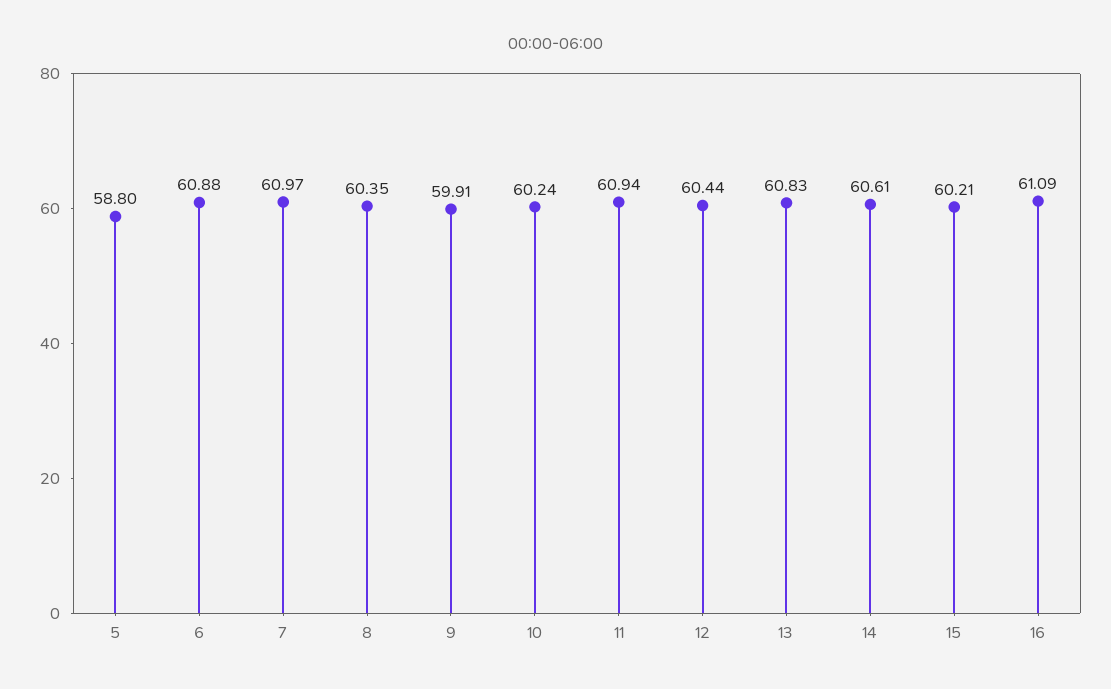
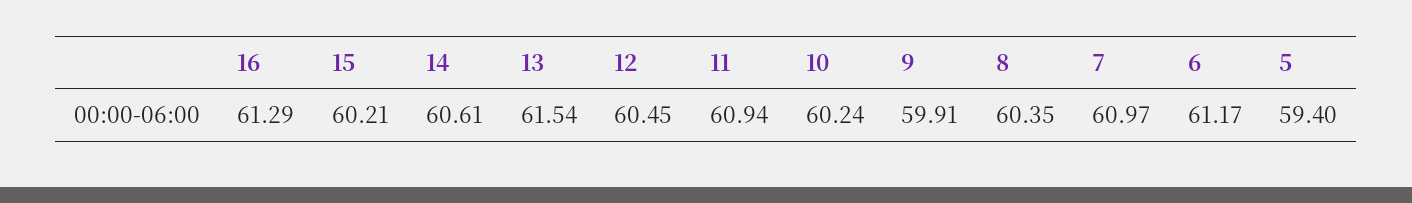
5: 58.8 -> 59.4
6: 60.88 -> 61.17
12: 60.44 -> 60.45
13: 60.83 -> 61.54
16: 61.09 -> 61.29

